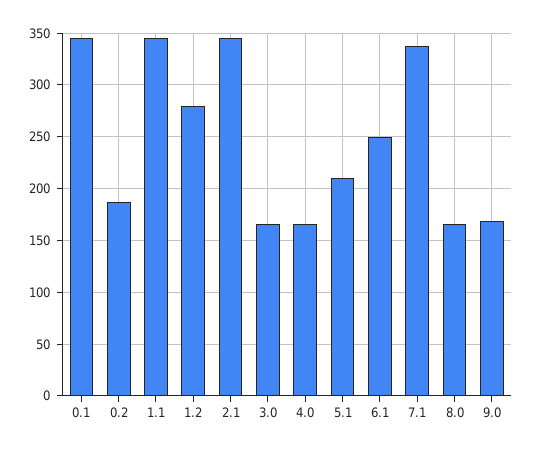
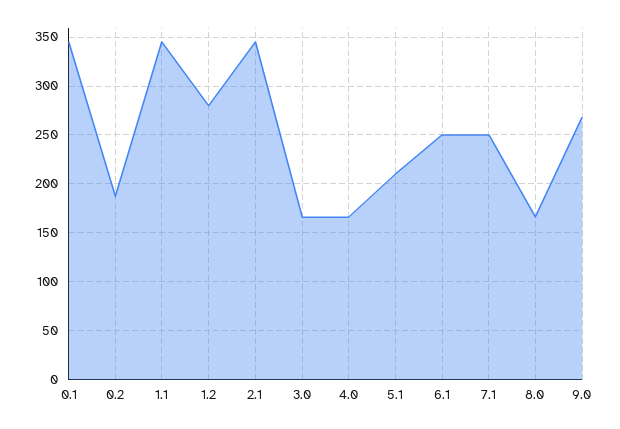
7.1: 340 -> 250
9.0: 170 -> 270

